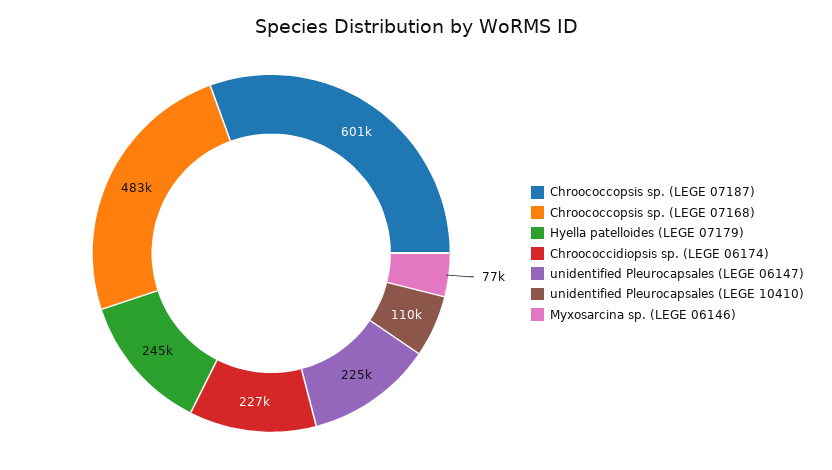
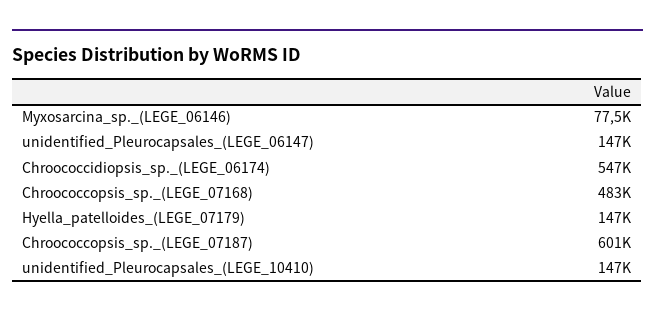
Hyella patelloides (LEGE 07179): 245000 -> 147000
Chroococcidiopsis sp. (LEGE 06174): 227000 -> 547000
unidentified Pleurocapsales (LEGE 06147): 225000 -> 147000
unidentified Pleurocapsales (LEGE 10410): 110000 -> 147000

